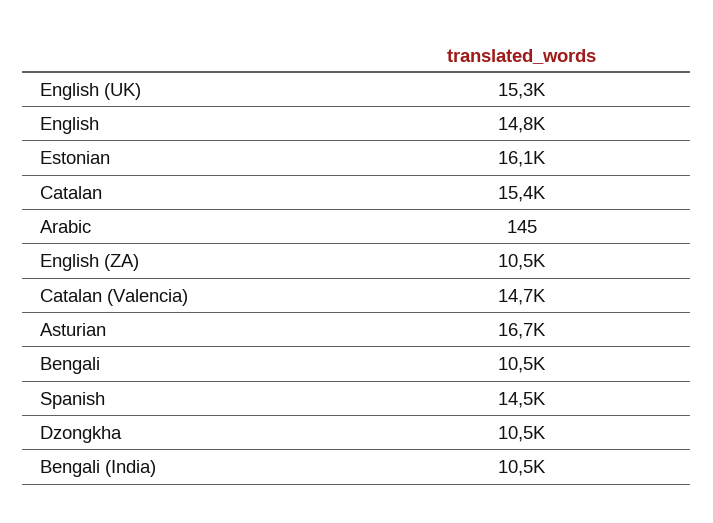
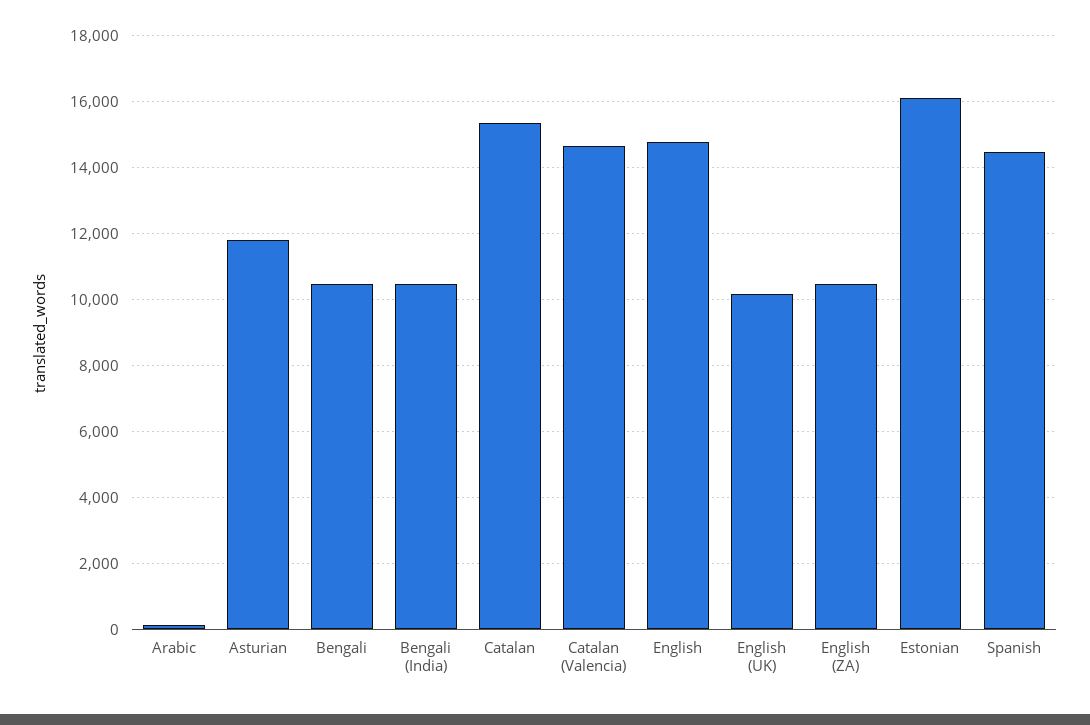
English (UK): 15300 -> 10200
Asturian: 16700 -> 11800
Dzongkha: 10500 -> none

